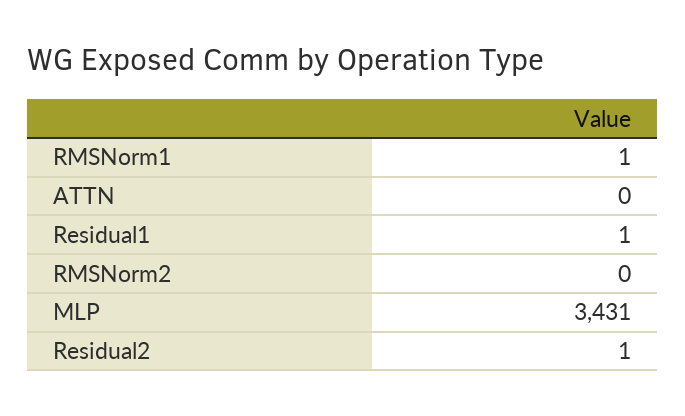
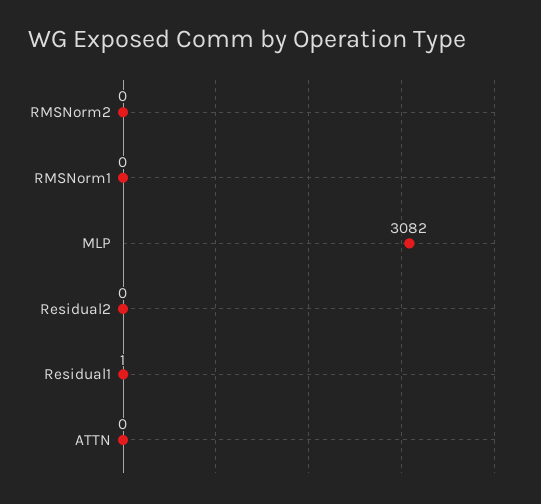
RMSNorm1: 1 -> 0
MLP: 3431 -> 3082
Residual2: 1 -> 0

